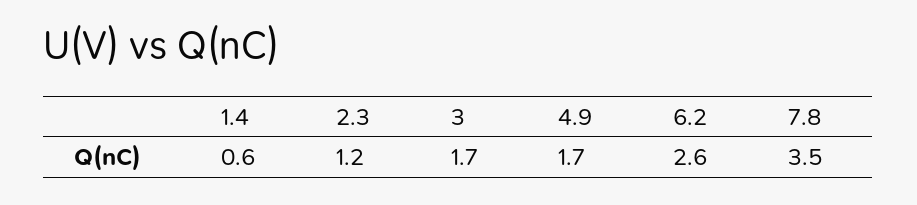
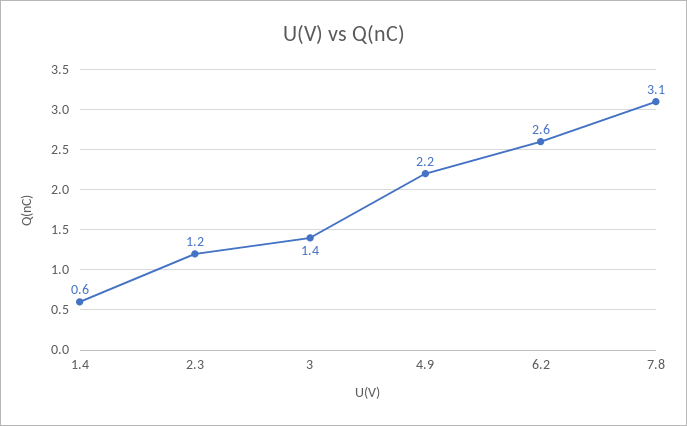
3: 1.7 -> 1.4
4.9: 1.7 -> 2.2
7.8: 3.5 -> 3.1

